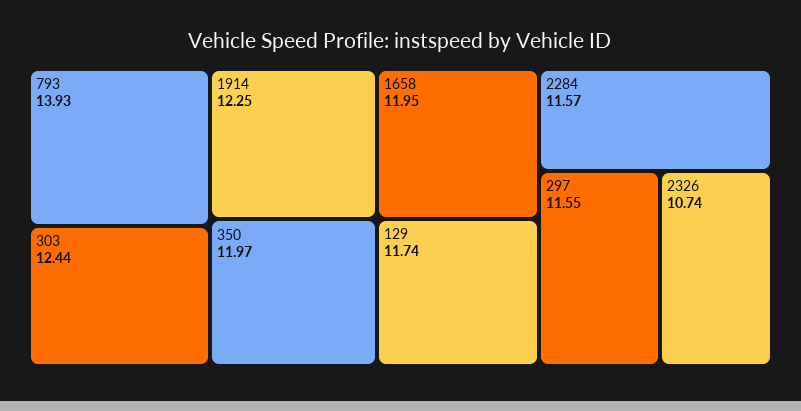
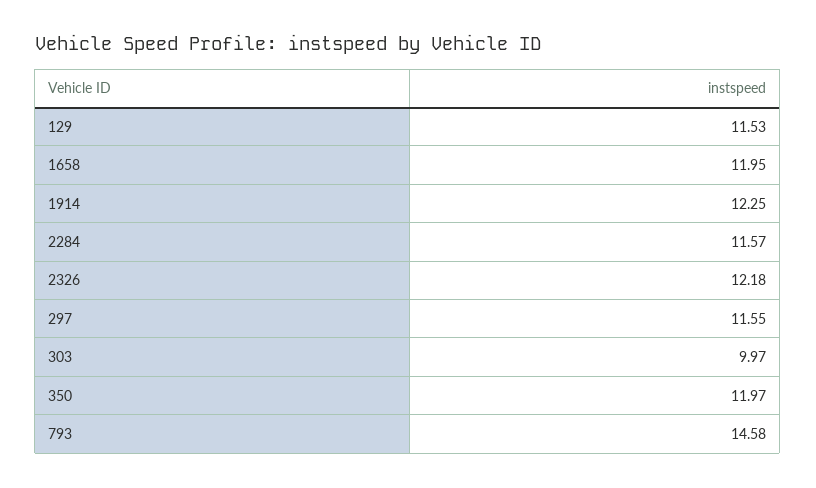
793: 13.93 -> 14.58
303: 12.44 -> 9.97
129: 11.74 -> 11.53
2326: 10.74 -> 12.18

